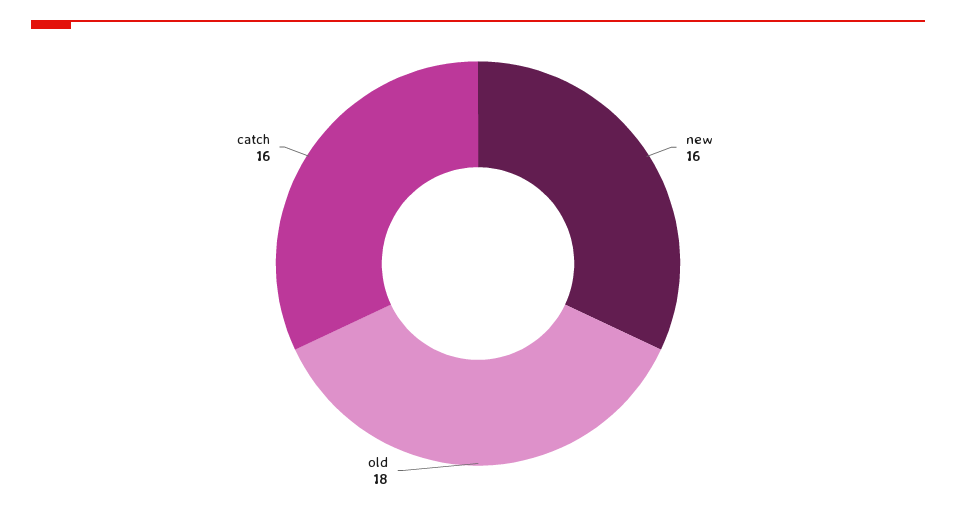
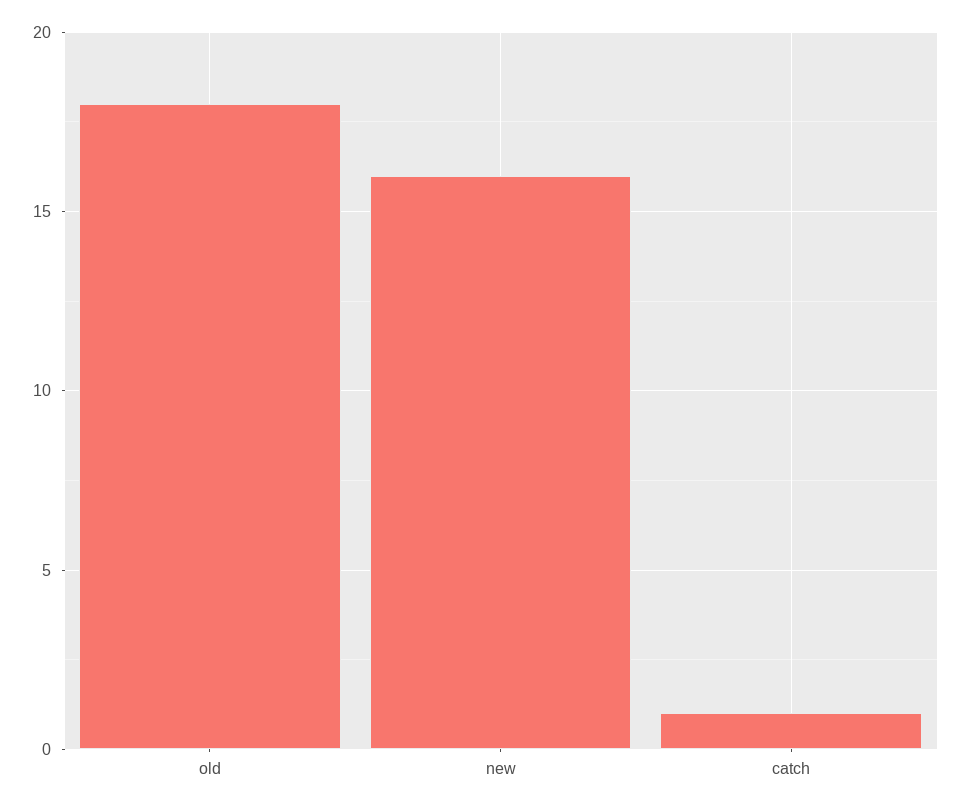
catch: 16 -> 1

